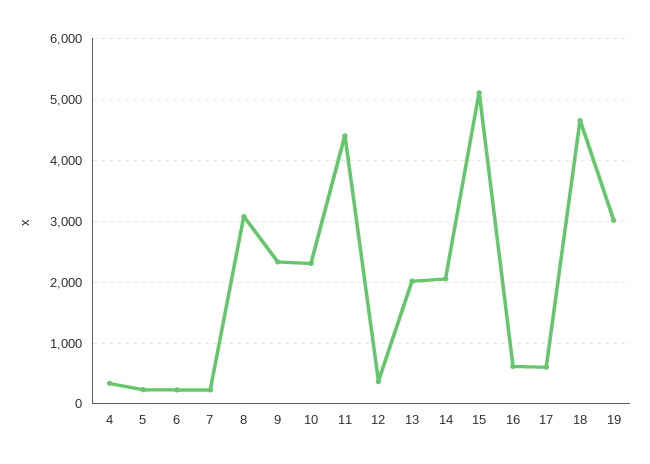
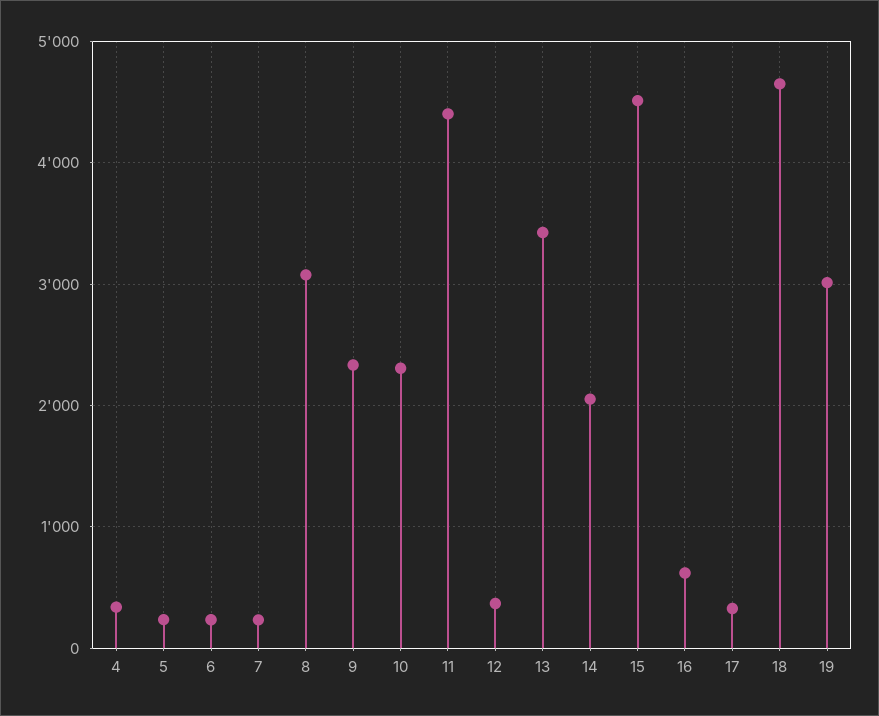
13: 2000 -> 3400
15: 5100 -> 4500
17: 600 -> 300

